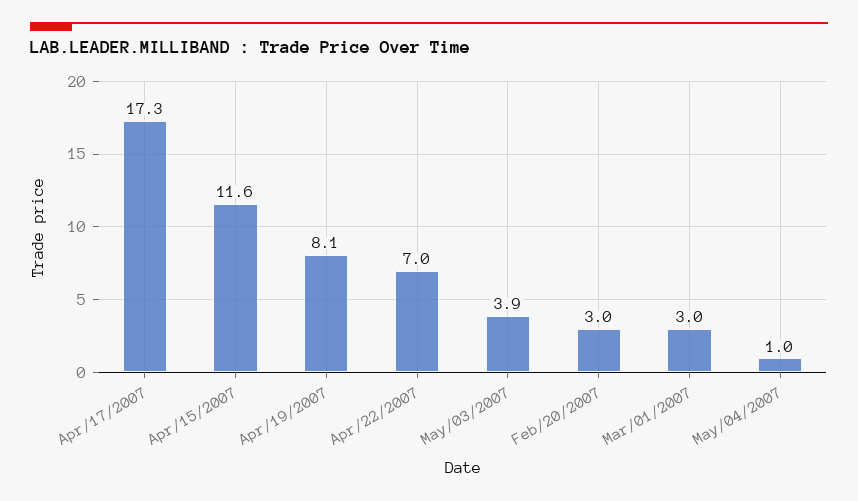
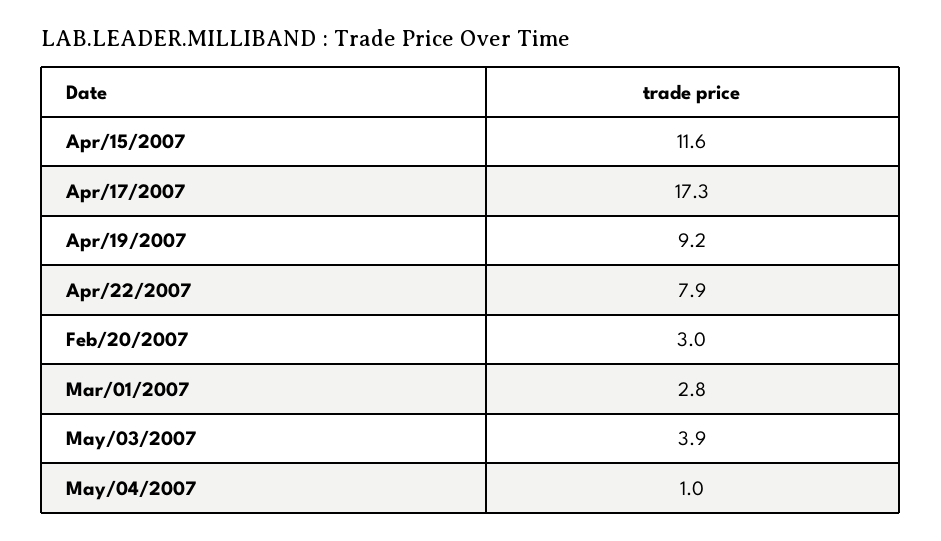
Apr/19/2007: 8.1 -> 9.2
Apr/22/2007: 7 -> 7.9
Mar/01/2007: 3 -> 2.8

